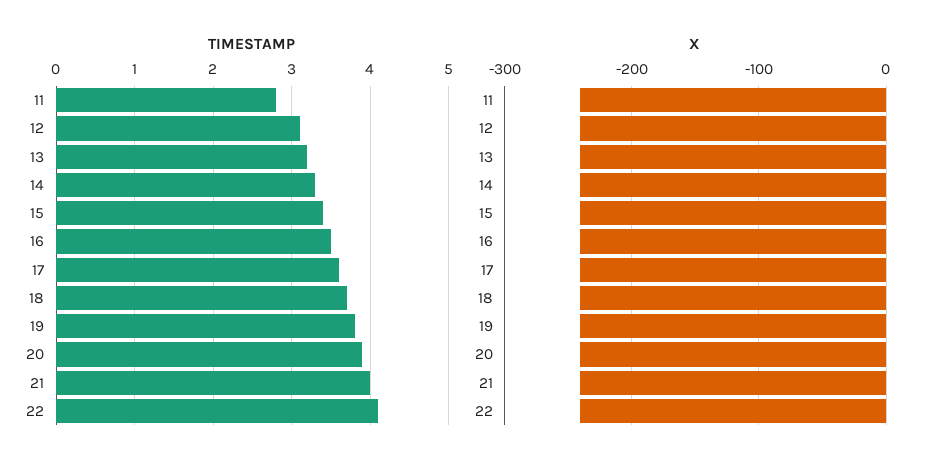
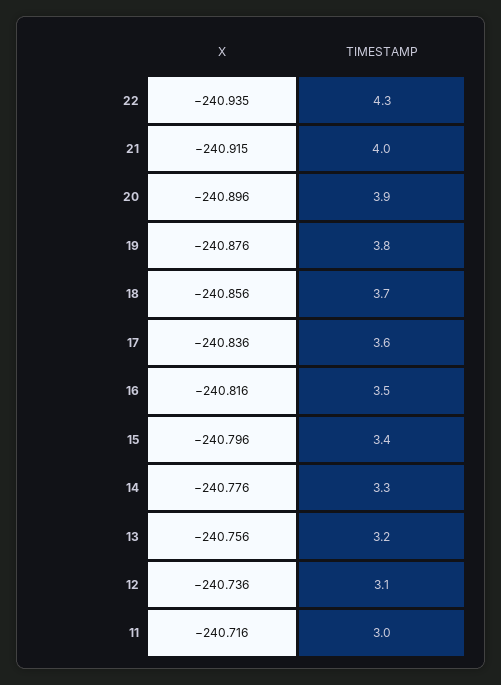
TIMESTAMP, 11: 2.8 -> 3
TIMESTAMP, 22: 4.1 -> 4.3

